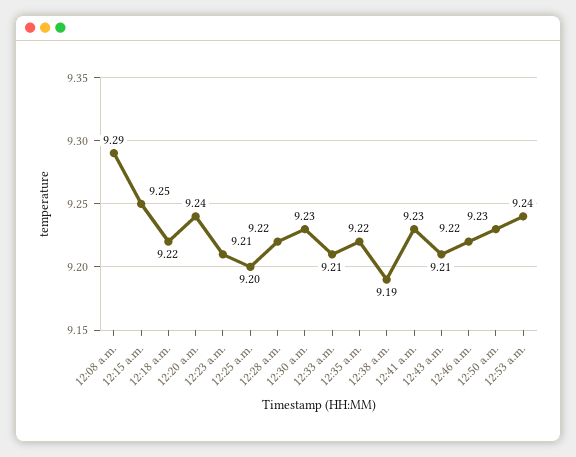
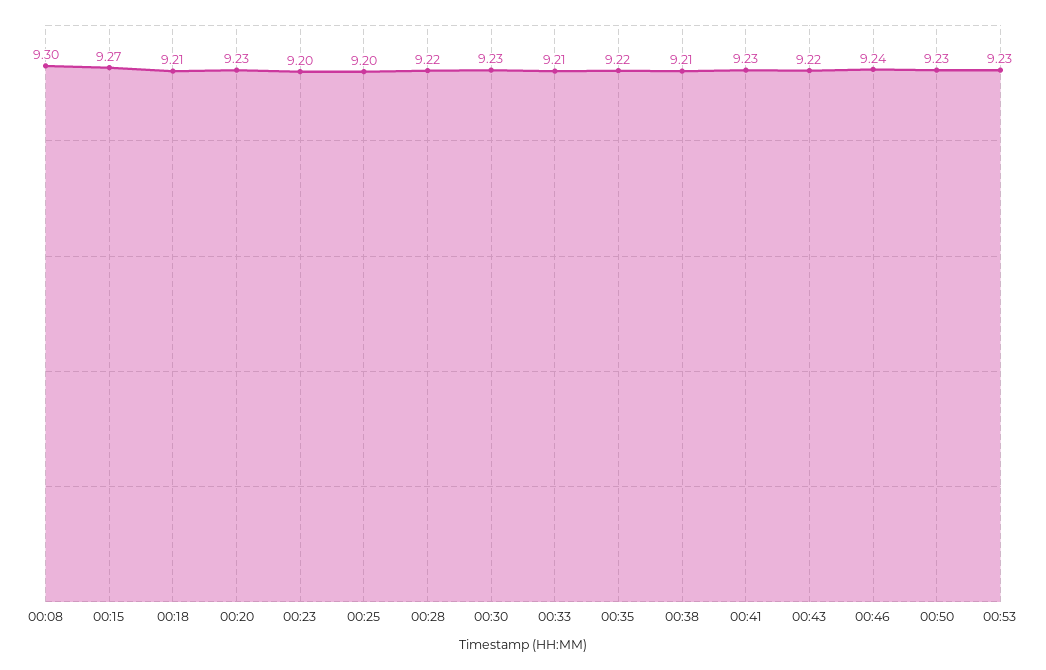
12:08 a.m.: 9.29 -> 9.3
12:15 a.m.: 9.25 -> 9.27
12:18 a.m.: 9.22 -> 9.21
12:20 a.m.: 9.24 -> 9.23
12:23 a.m.: 9.21 -> 9.2
12:38 a.m.: 9.19 -> 9.21
12:43 a.m.: 9.21 -> 9.22
12:46 a.m.: 9.22 -> 9.24
12:53 a.m.: 9.24 -> 9.23

